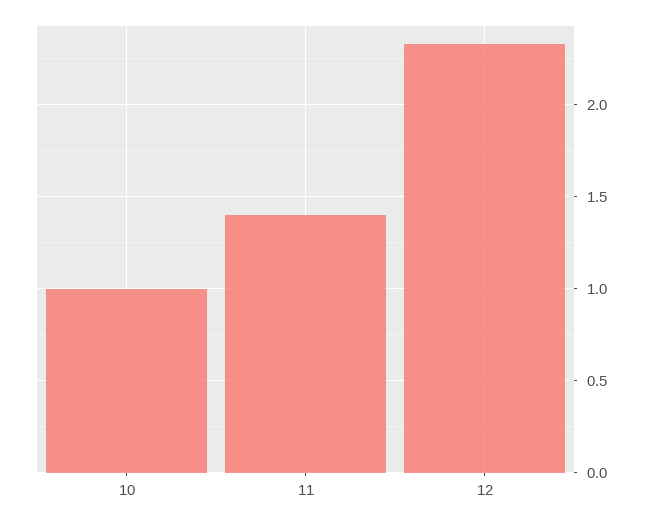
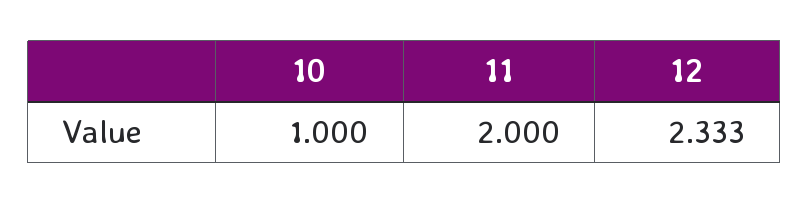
11: 1.4 -> 2

